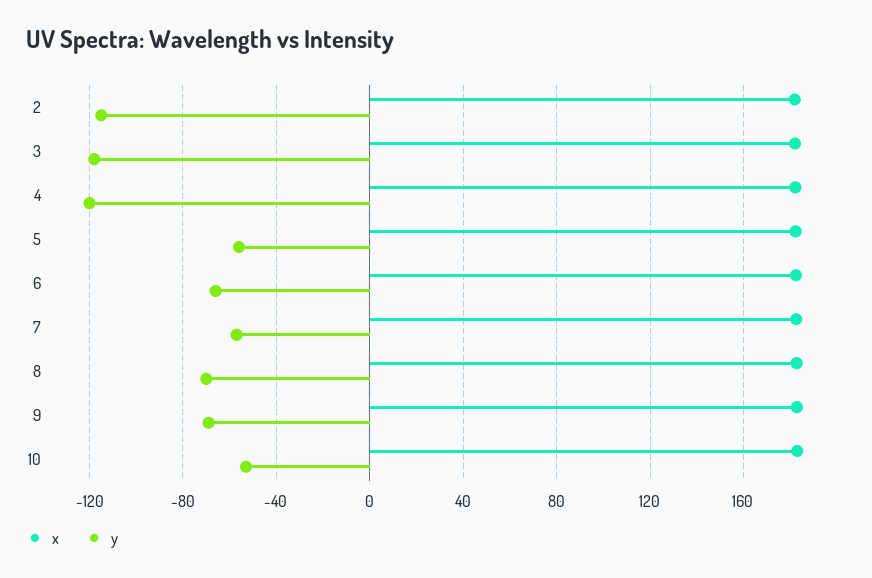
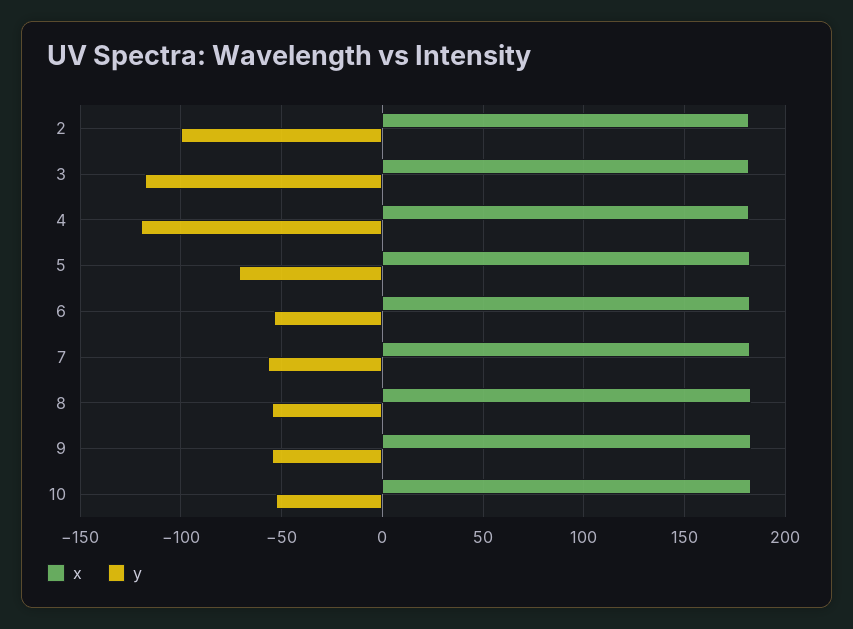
y, 2: -115 -> -100
y, 5: -55 -> -70
y, 6: -65 -> -55
y, 8: -70 -> -55
y, 9: -70 -> -55

